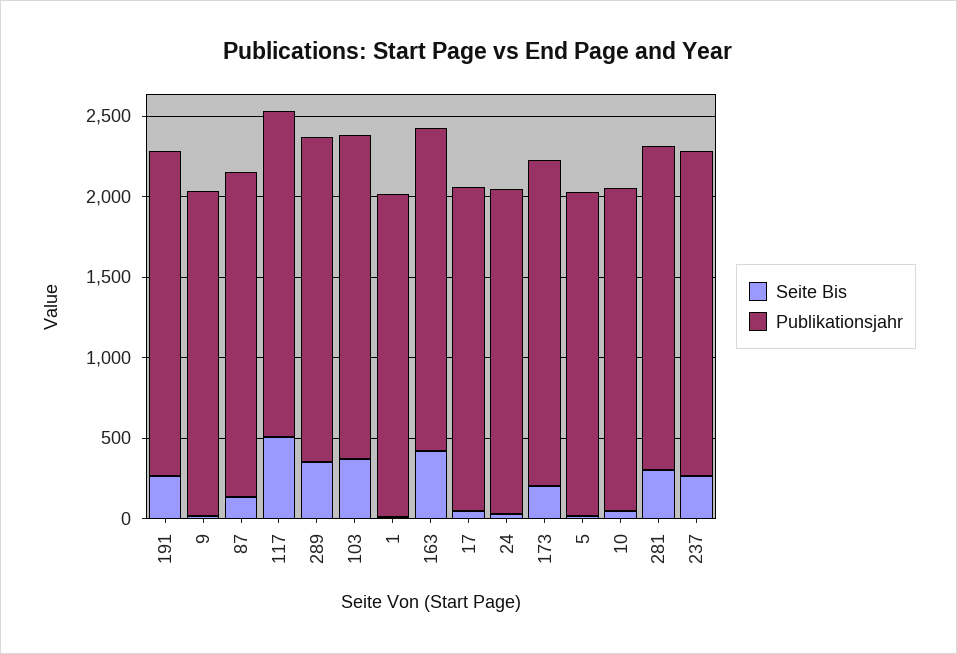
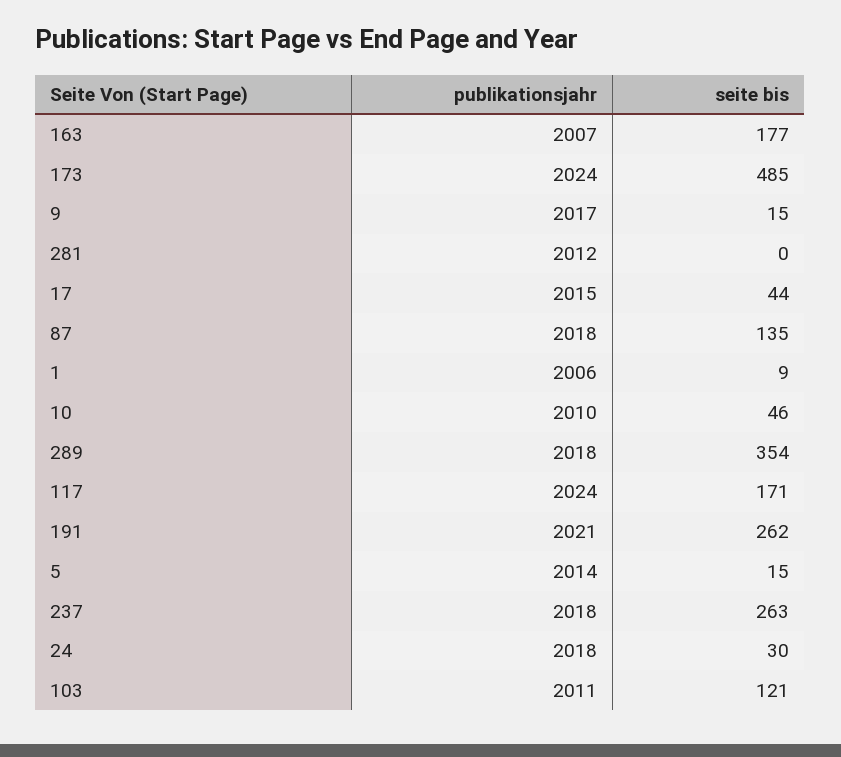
Seite Bis, 117: 500 -> 171
Seite Bis, 103: 400 -> 121
Seite Bis, 163: 400 -> 177
Seite Bis, 173: 200 -> 485
Seite Bis, 281: 300 -> 0

